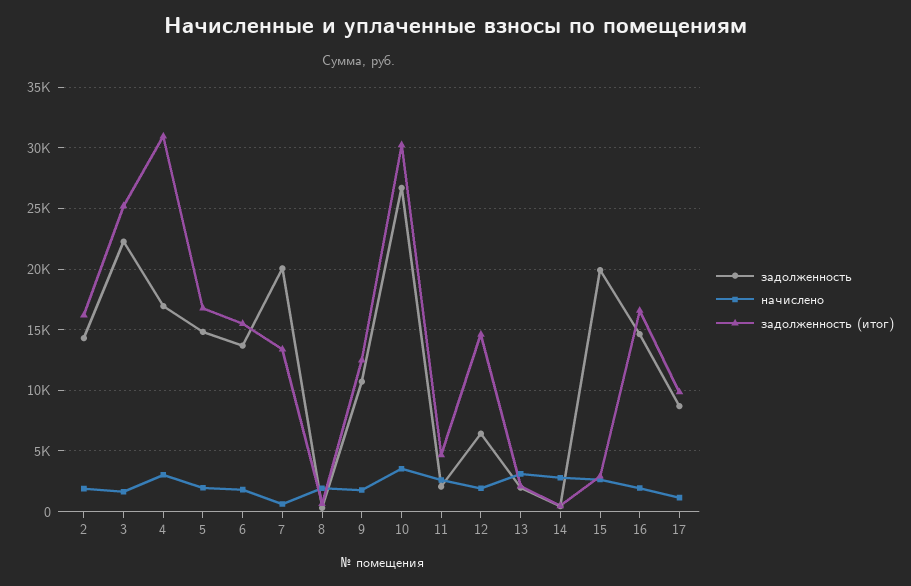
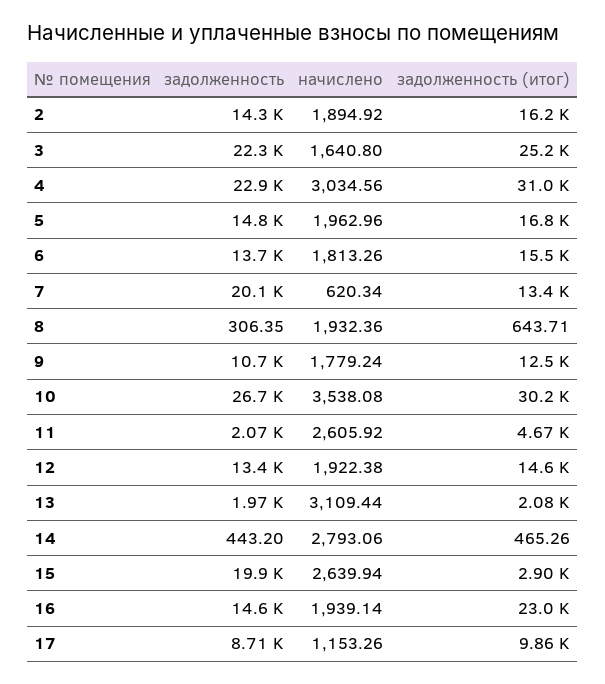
задолженность, 4: 17000 -> 22900
задолженность, 12: 6500 -> 13400
задолженность (итог), 16: 16500 -> 23000

